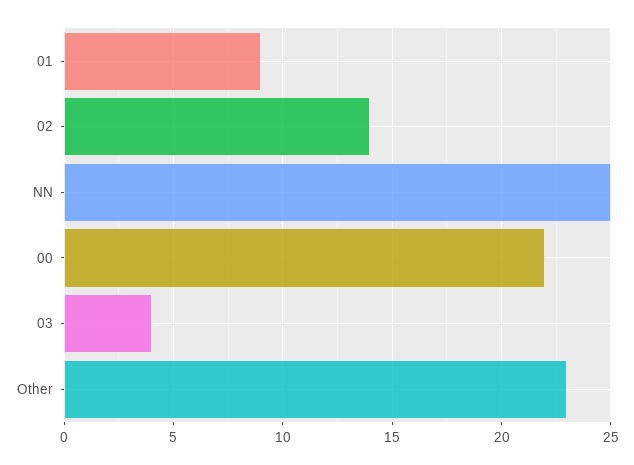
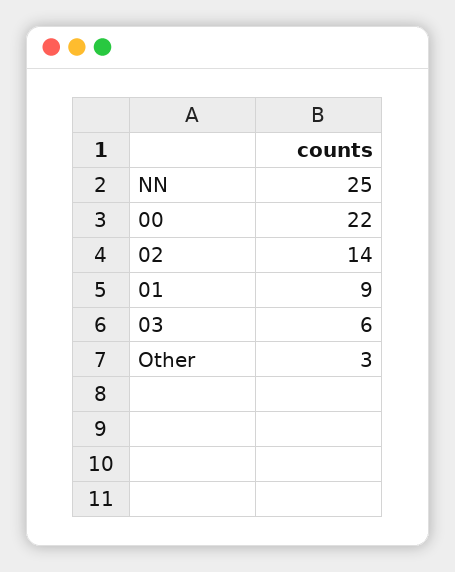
03: 4 -> 6
Other: 23 -> 3

